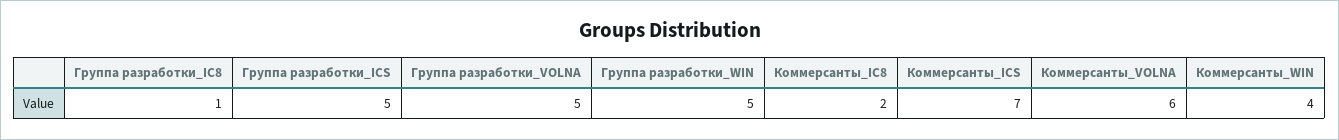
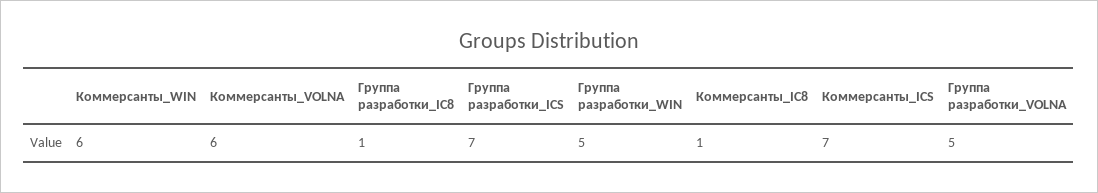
Группа разработки_ICS: 5 -> 7
Коммерсанты_IC8: 2 -> 1
Коммерсанты_WIN: 4 -> 6

